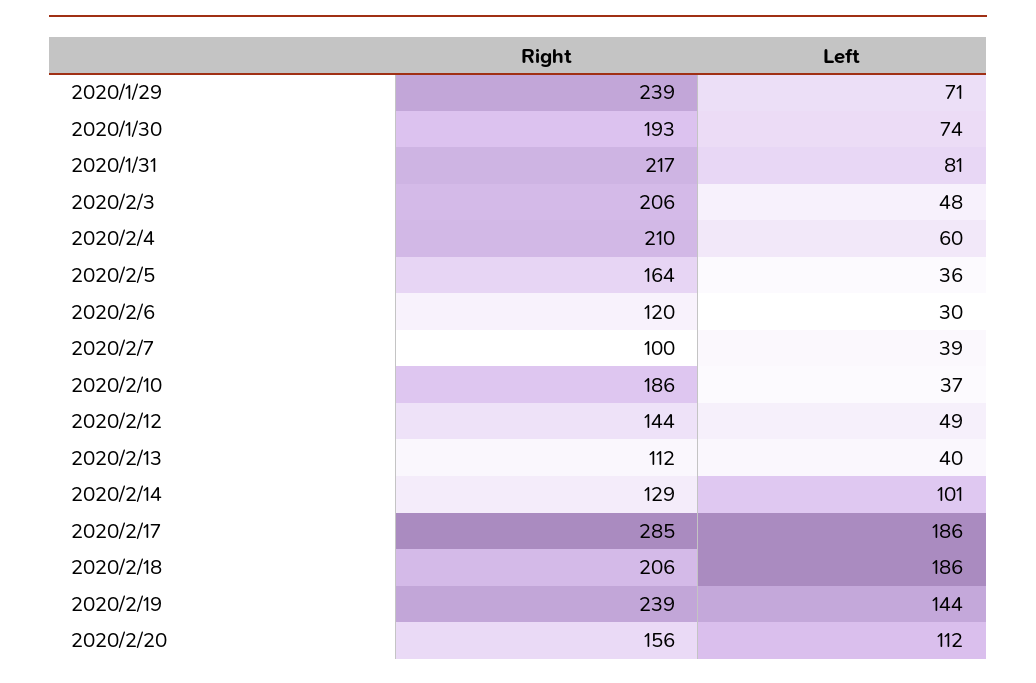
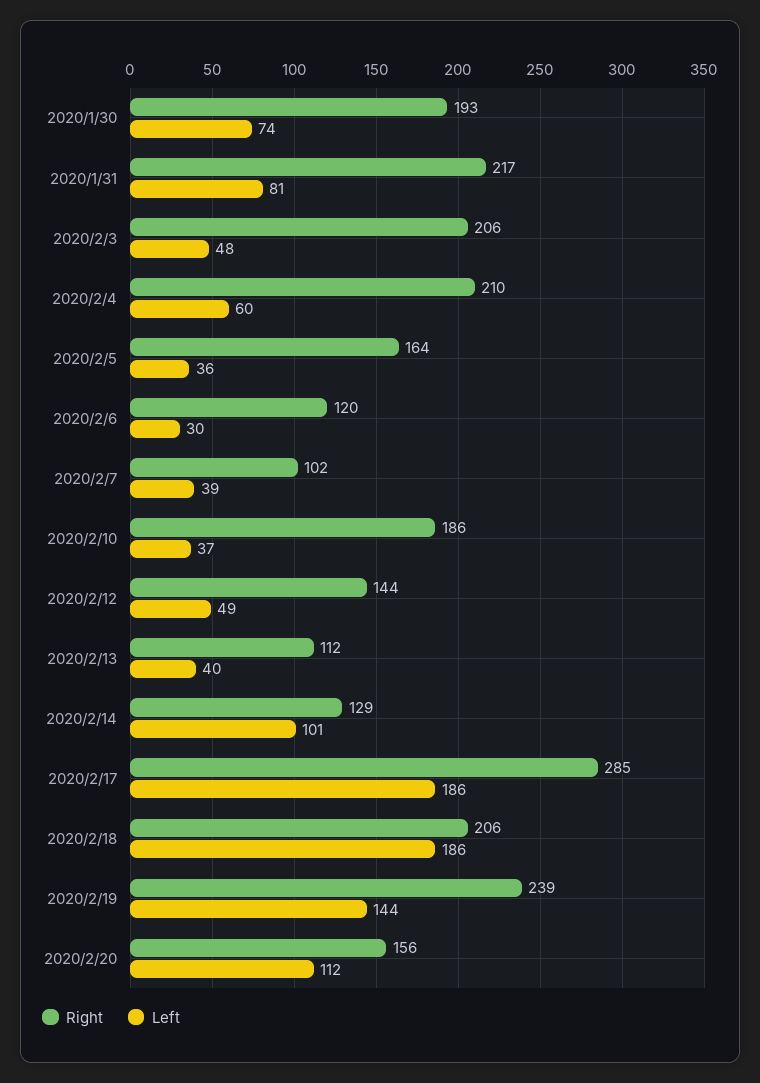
Right, 2020/1/29: 239 -> none
Left, 2020/1/29: 71 -> none
Right, 2020/2/7: 100 -> 102

